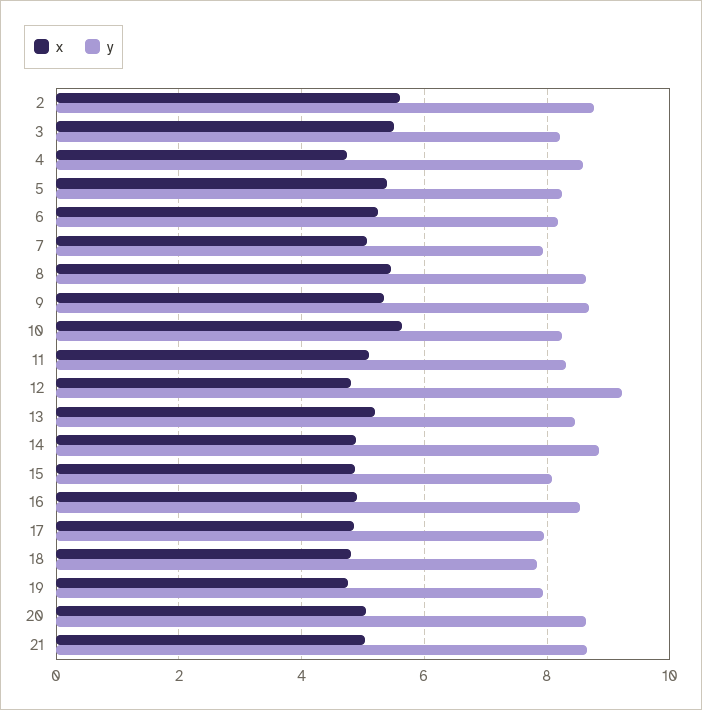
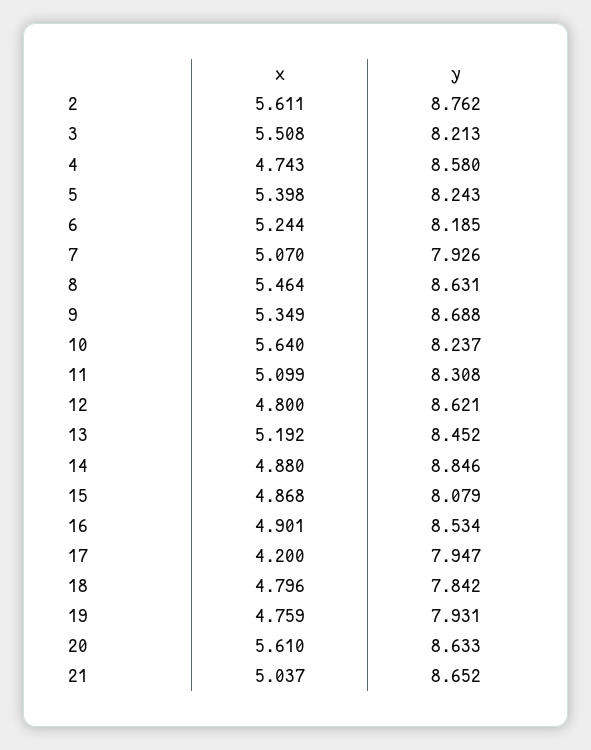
y, 12: 9.2 -> 8.621
x, 17: 4.8 -> 4.2
x, 20: 5 -> 5.61

